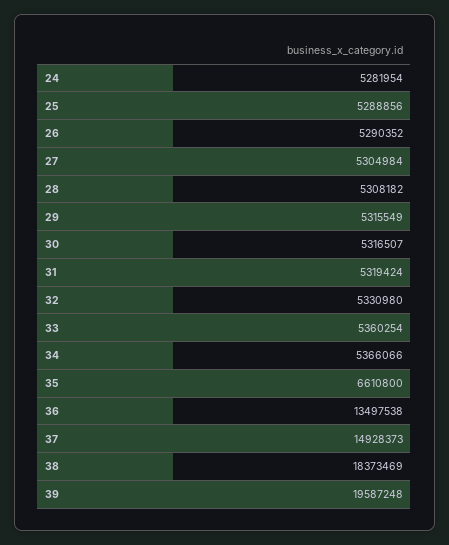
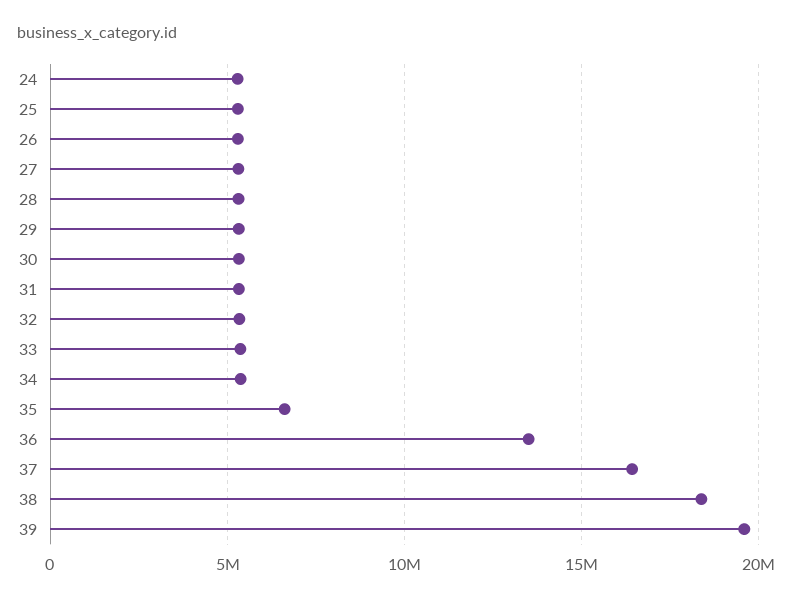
37: 14928373 -> 16500000

